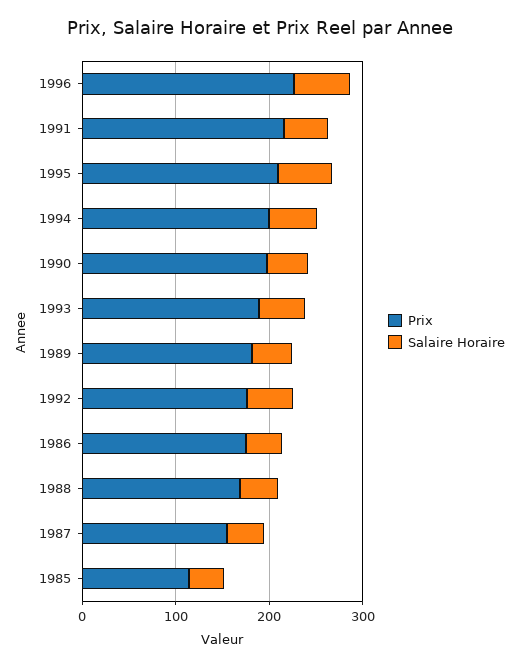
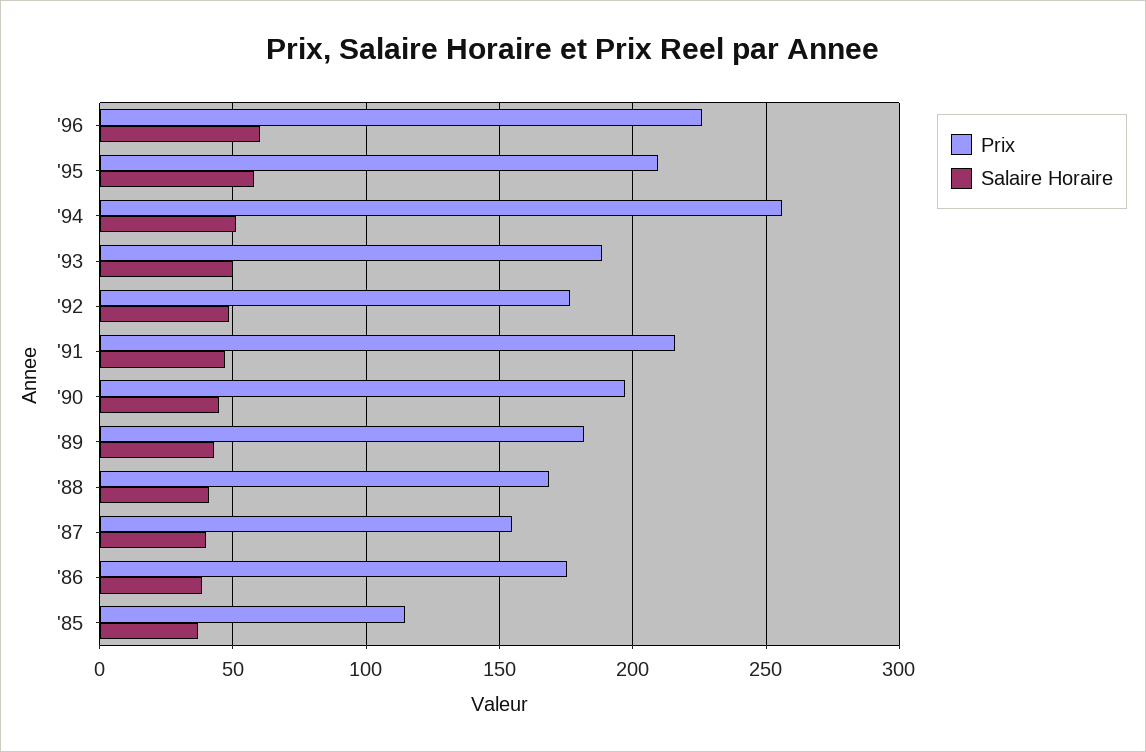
Prix, 1994: 200 -> 255

